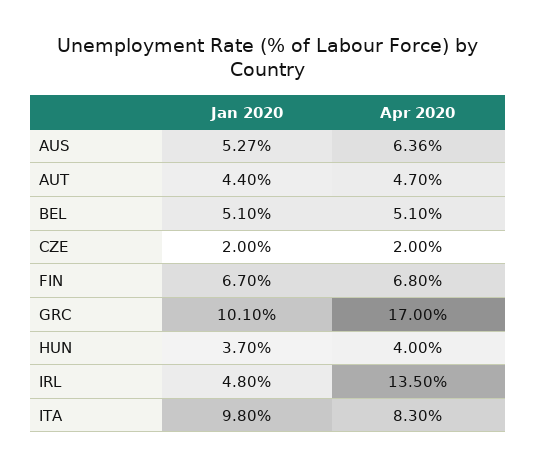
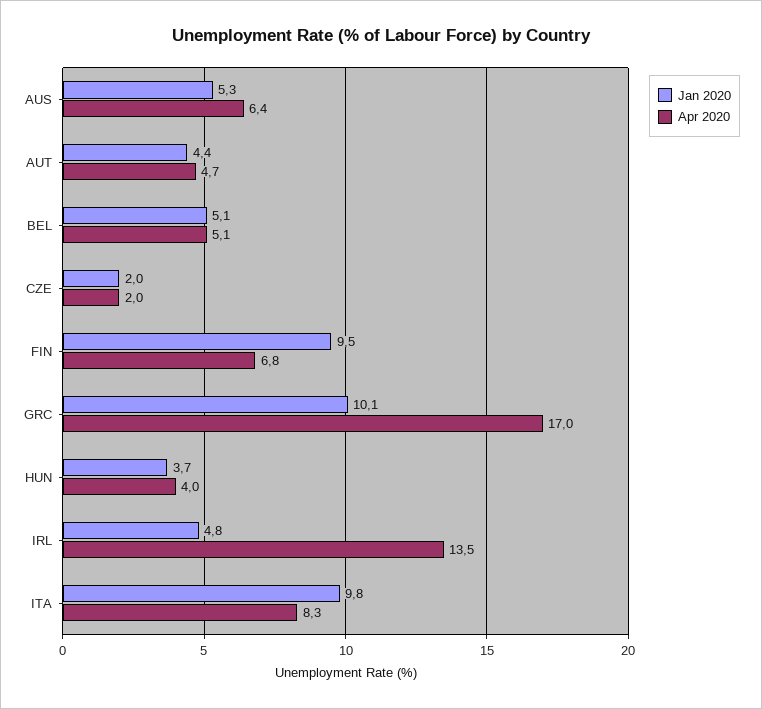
Jan 2020, FIN: 6.7 -> 9.5

